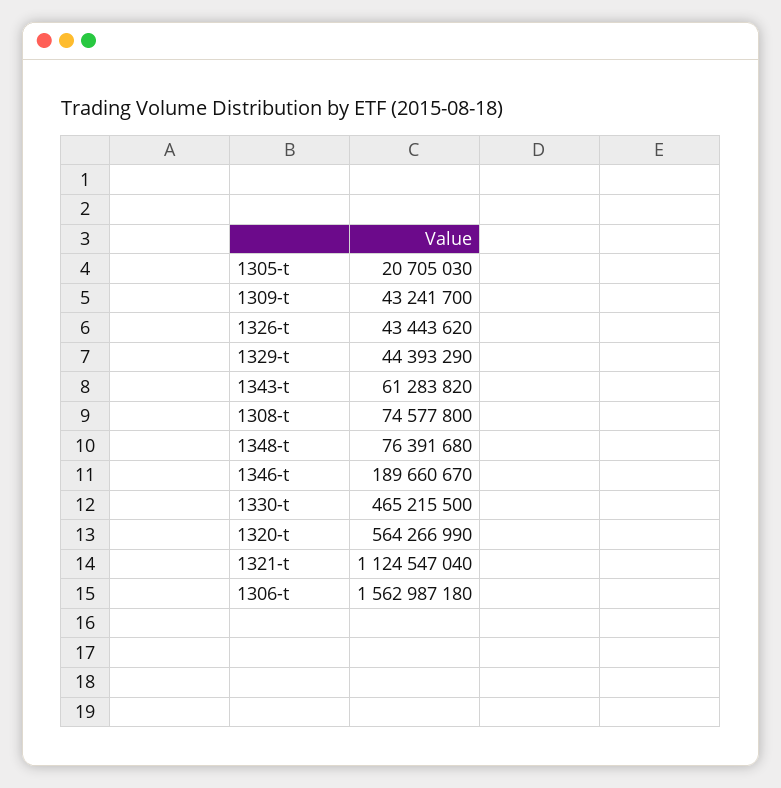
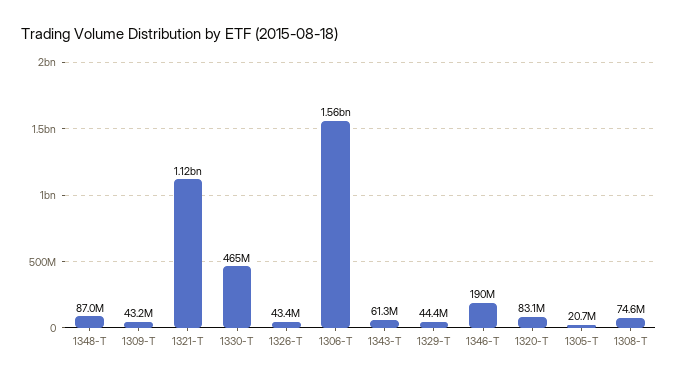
1348-t: 76391680 -> 87000000
1320-t: 564266990 -> 83100000

